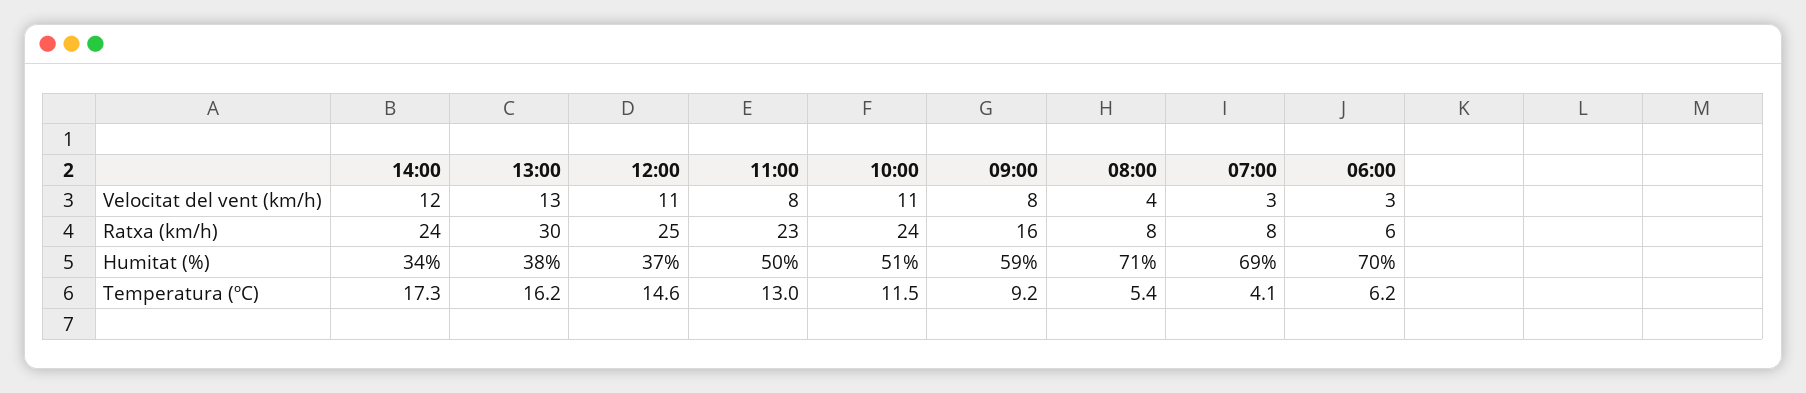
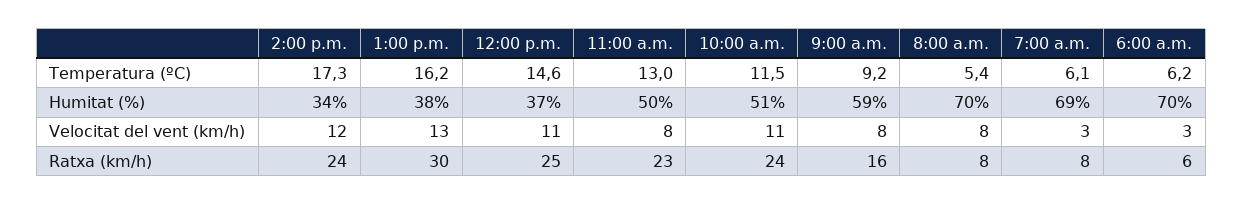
08:00, Velocitat del vent (km/h): 4 -> 8
08:00, Humitat (%): 71 -> 70
07:00, Temperatura (ºC): 4.1 -> 6.1

